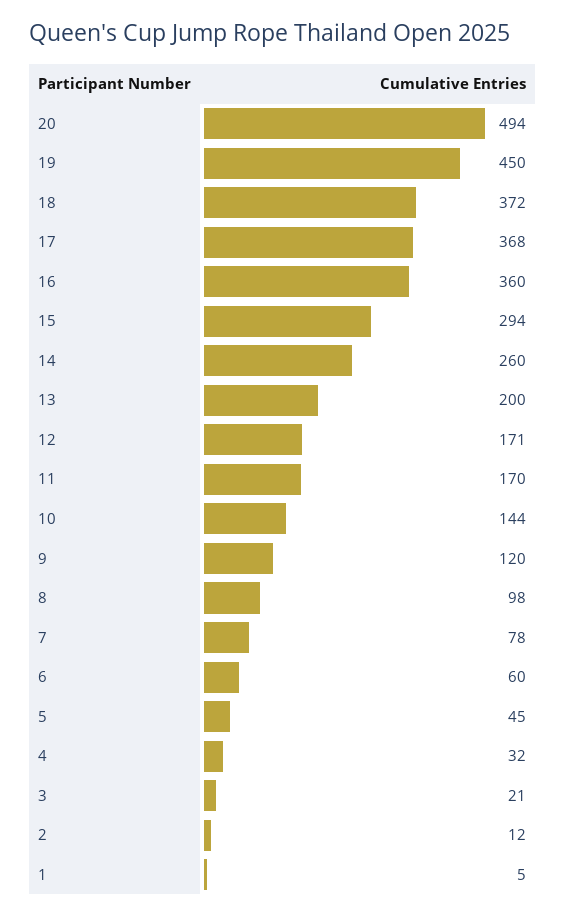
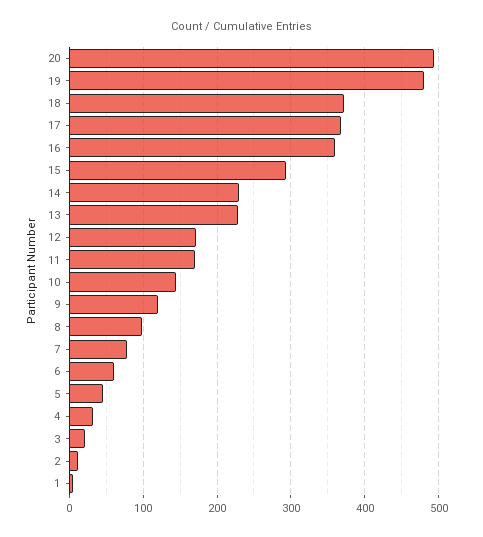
19: 450 -> 480
14: 260 -> 230
13: 200 -> 230

